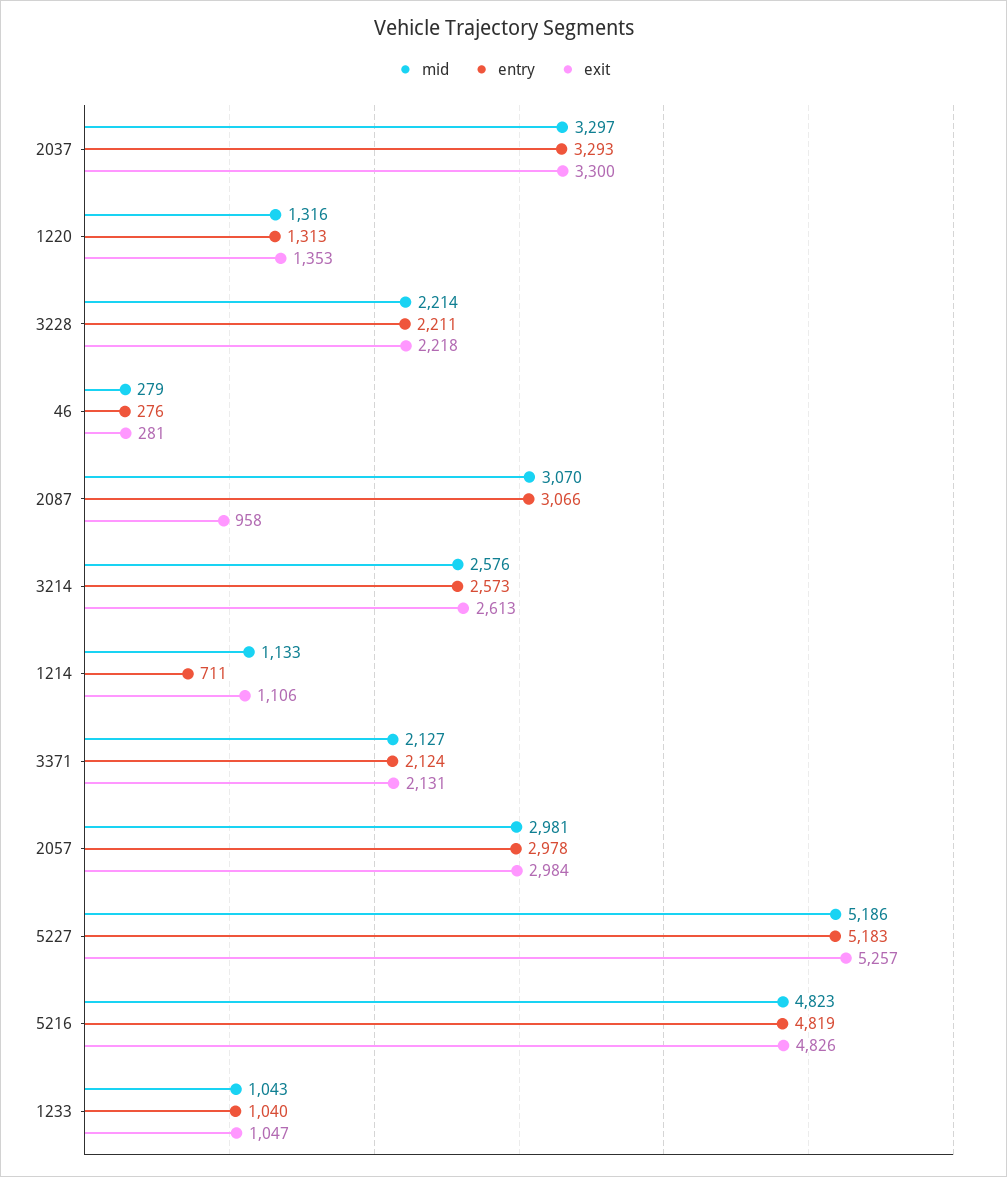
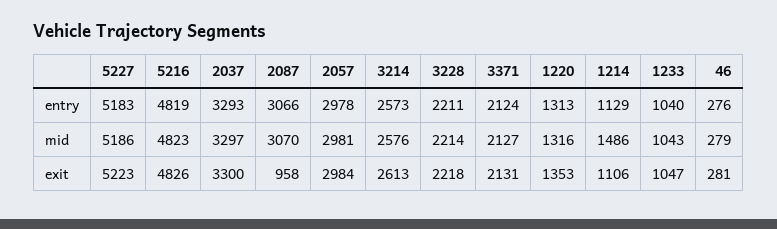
mid, 1214: 1133 -> 1486
entry, 1214: 711 -> 1129
exit, 5227: 5257 -> 5223

